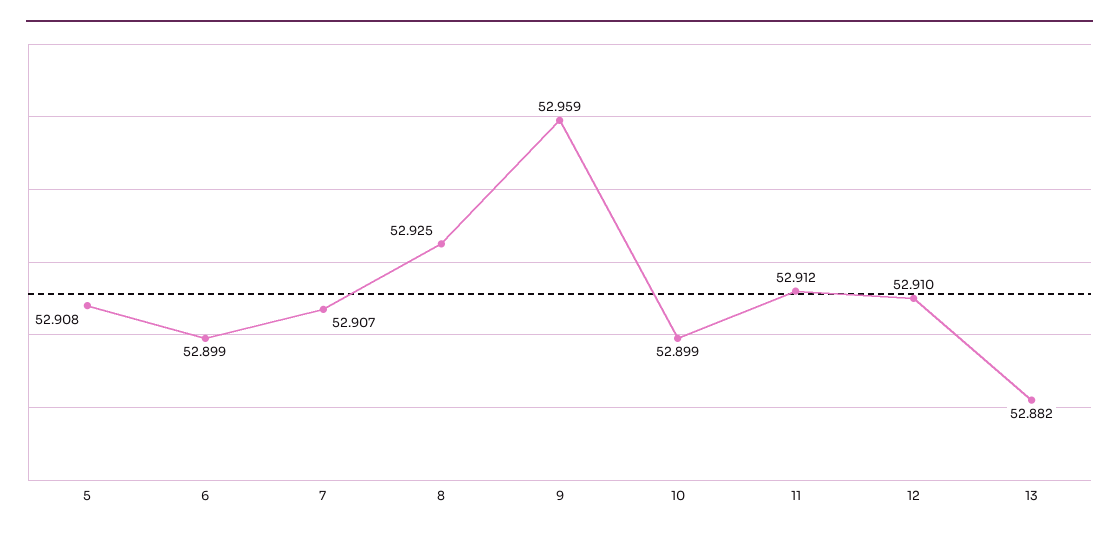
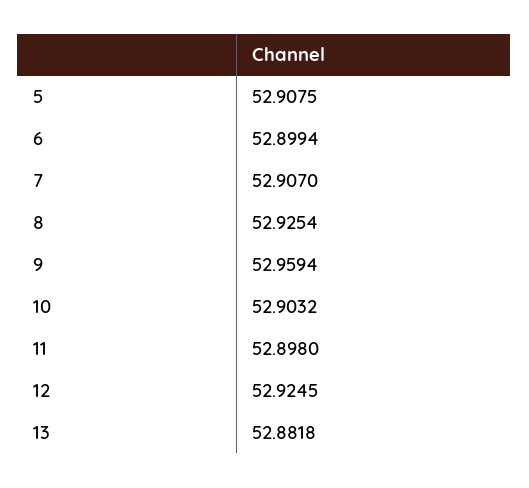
10: 52.899 -> 52.9032
11: 52.912 -> 52.898
12: 52.91 -> 52.9245

